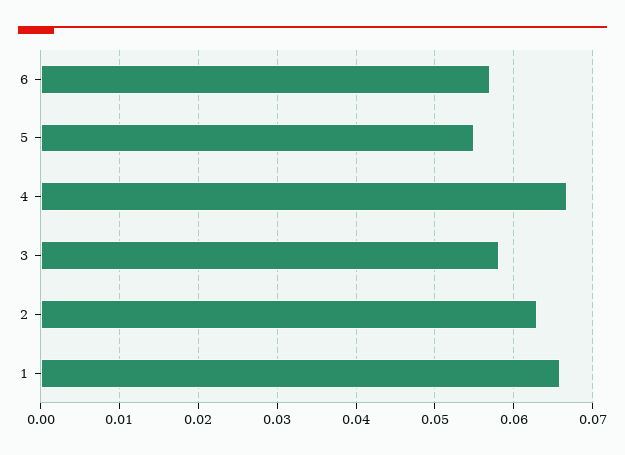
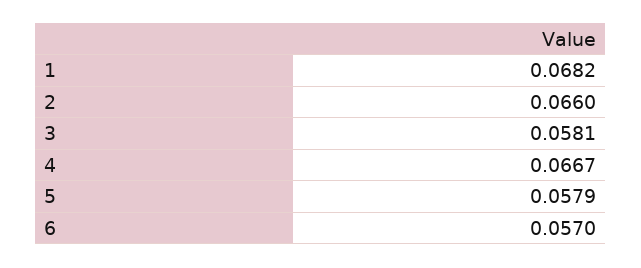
5: 0.055 -> 0.0579
2: 0.063 -> 0.066
1: 0.066 -> 0.0682

